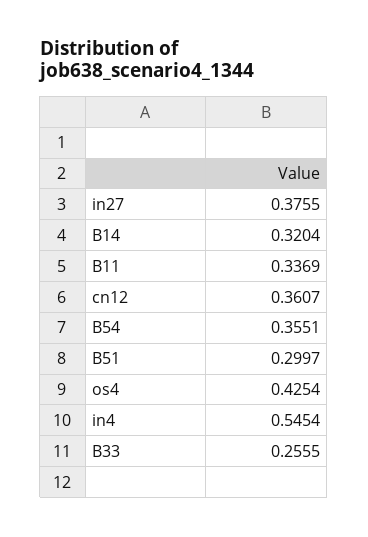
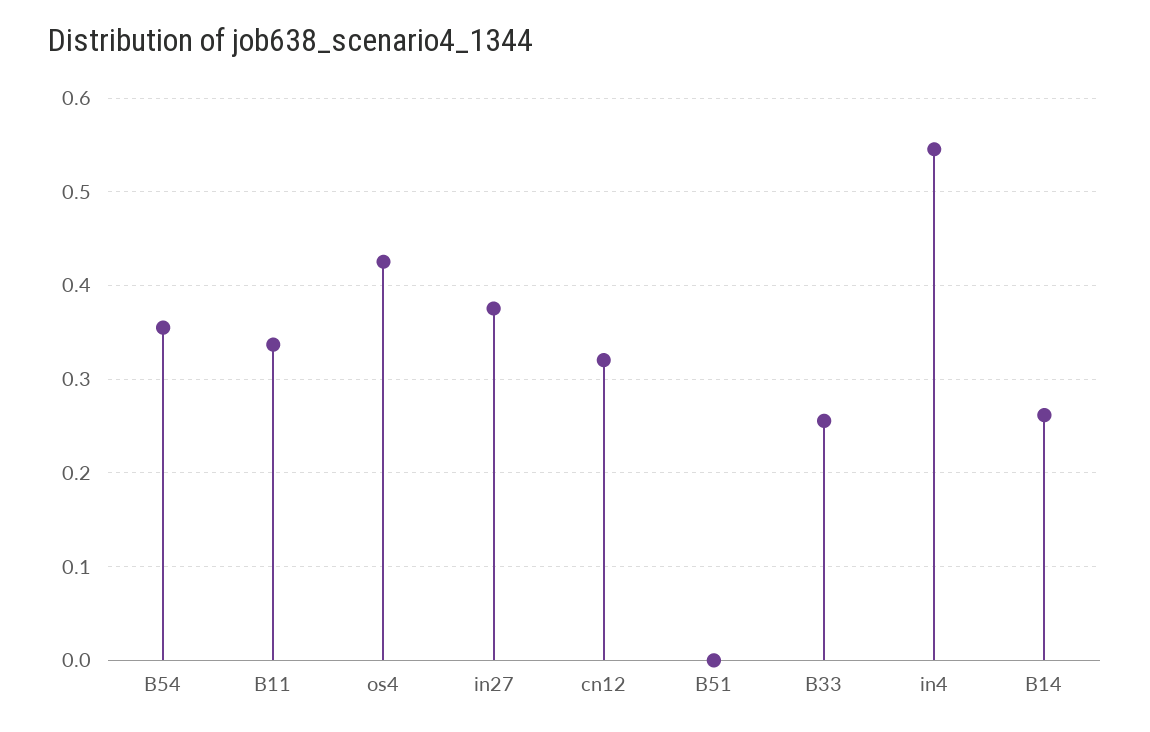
B14: 0.3204 -> 0.26
cn12: 0.3607 -> 0.32
B51: 0.2997 -> 0

